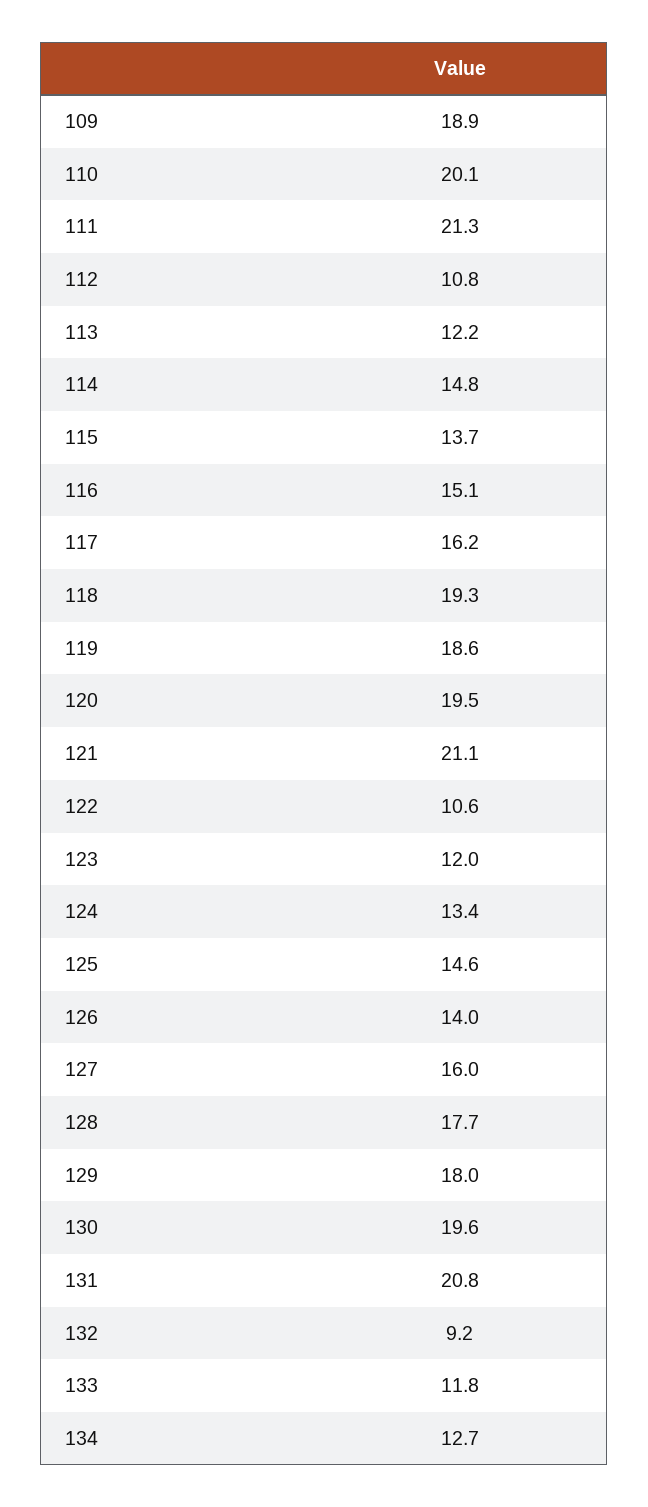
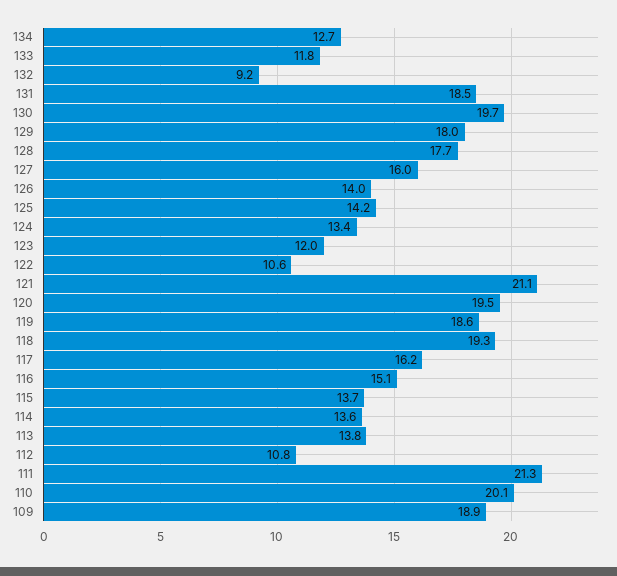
113: 12.2 -> 13.8
114: 14.8 -> 13.6
125: 14.6 -> 14.2
130: 19.6 -> 19.7
131: 20.8 -> 18.5

